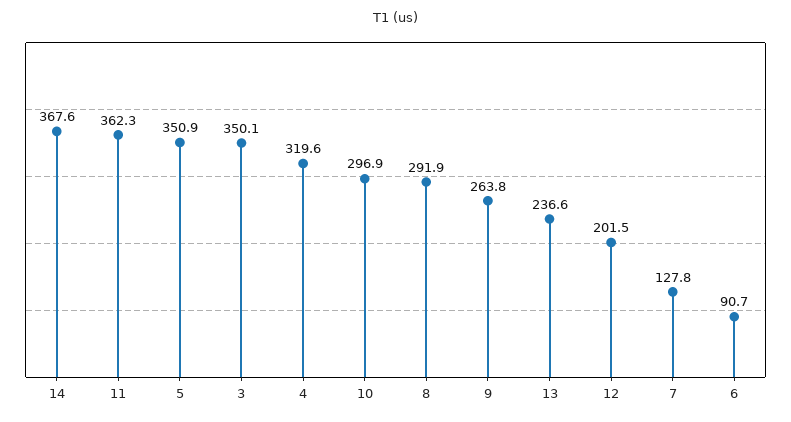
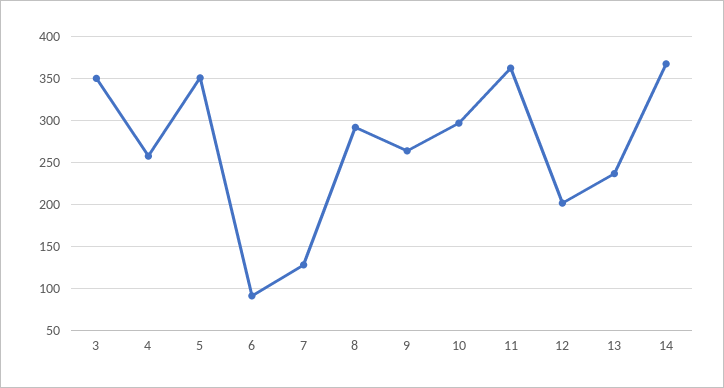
4: 319.6 -> 260

